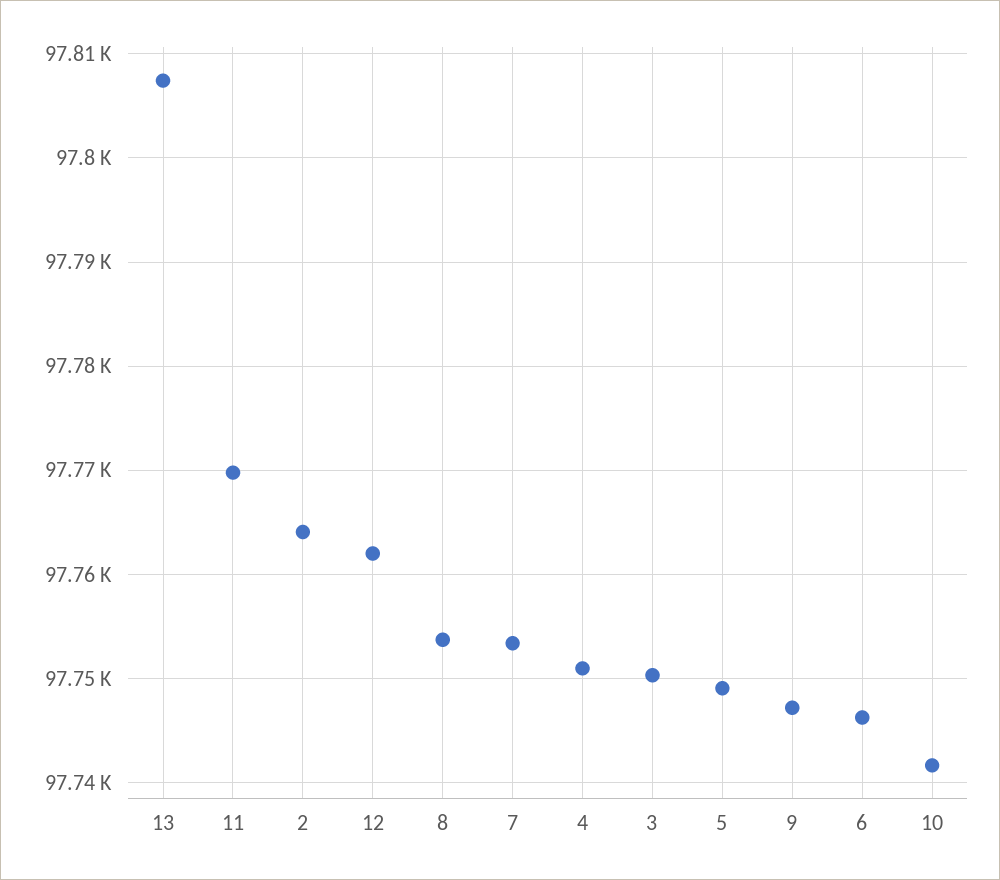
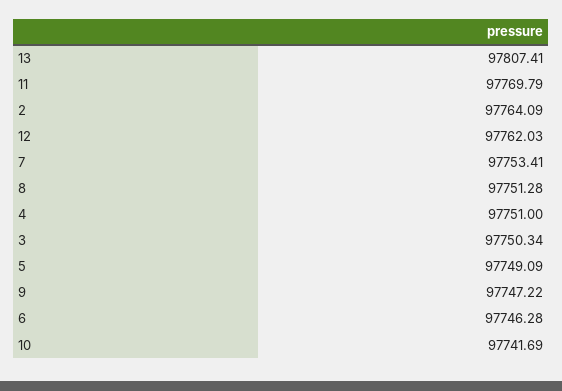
8: 97754 -> 97751.28

